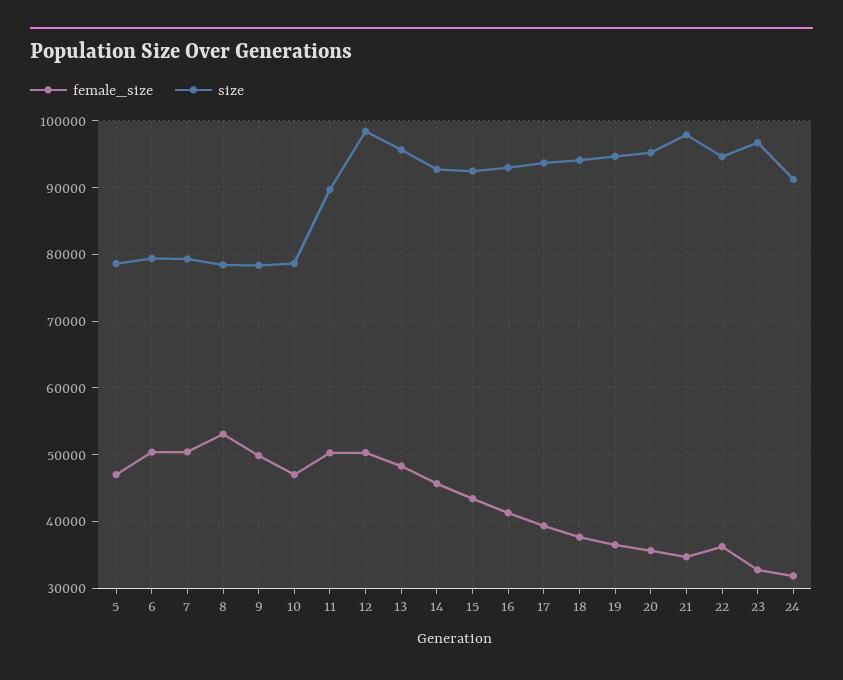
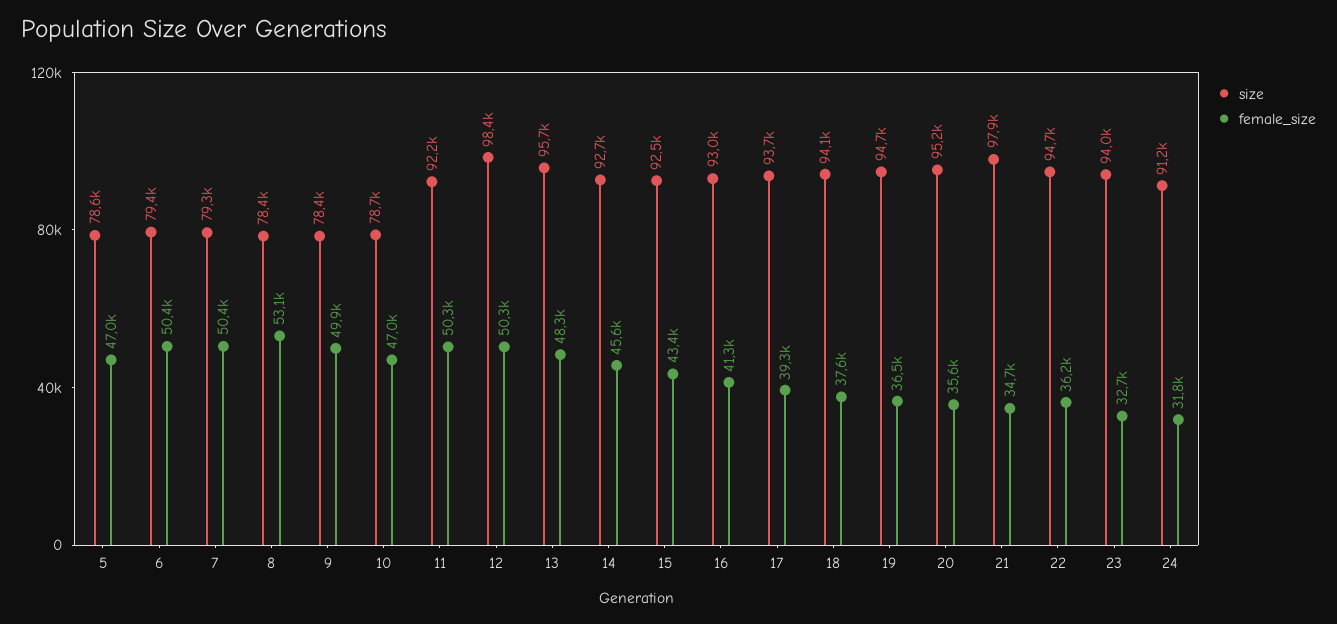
size, 11: 90000 -> 92200
size, 23: 97000 -> 94000

